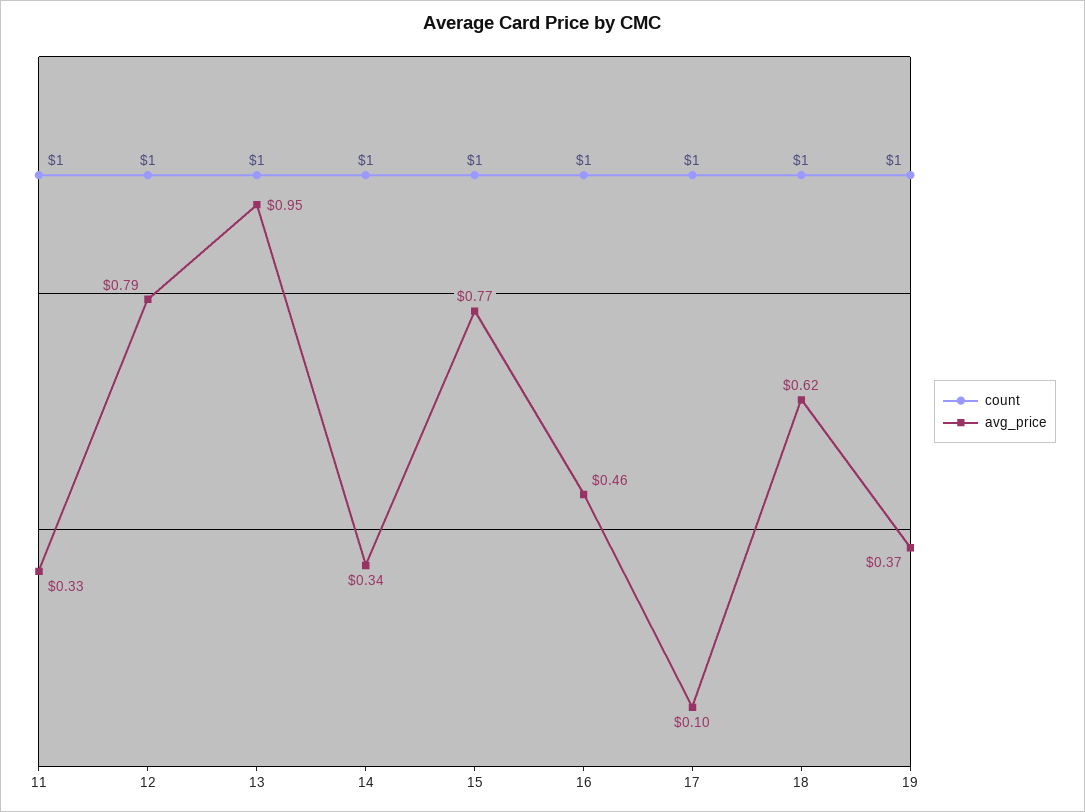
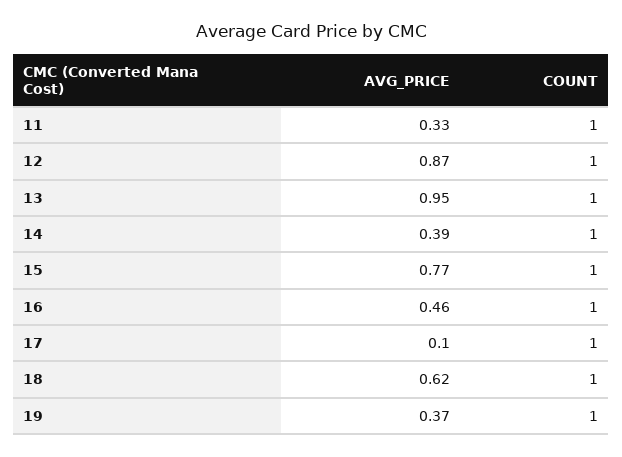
avg_price, 12: 0.79 -> 0.87
avg_price, 14: 0.34 -> 0.39

